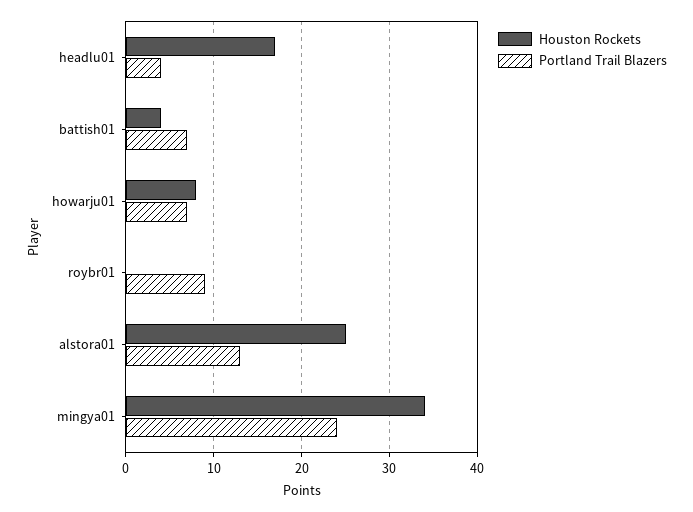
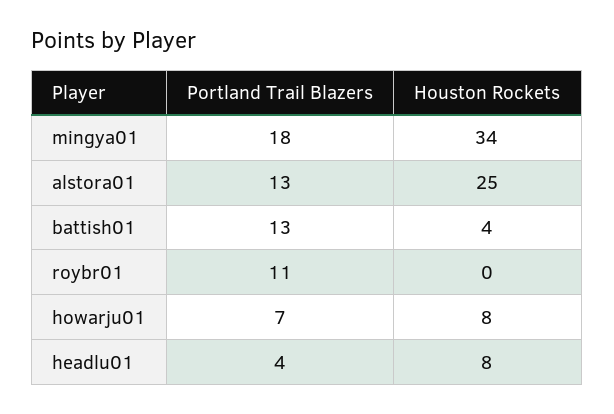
Houston Rockets, headlu01: 17 -> 8
Portland Trail Blazers, battish01: 7 -> 13
Portland Trail Blazers, roybr01: 9 -> 11
Portland Trail Blazers, mingya01: 24 -> 18

